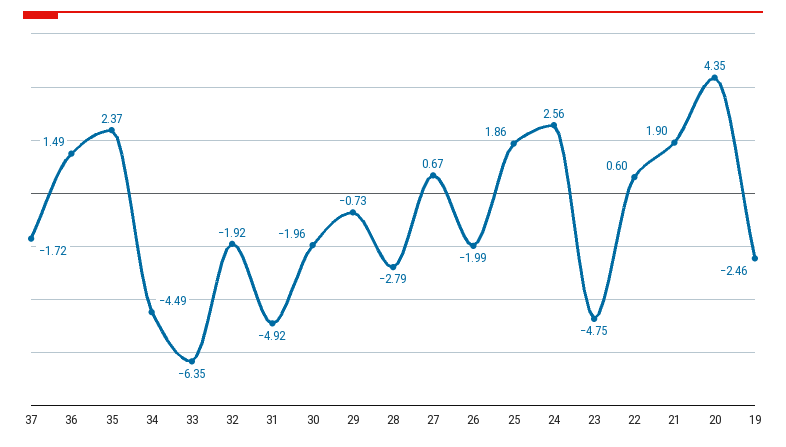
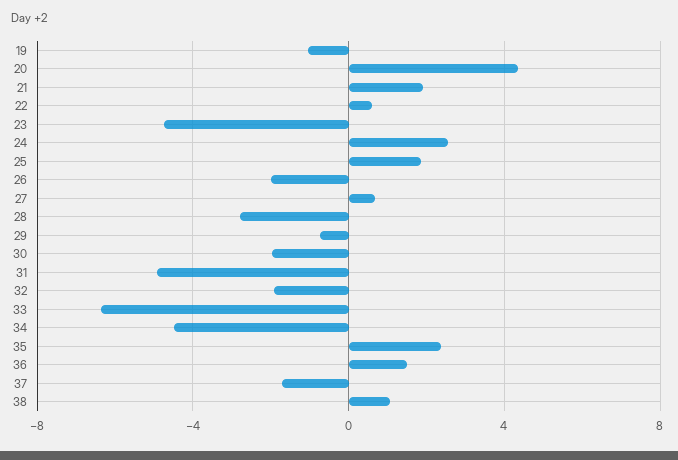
19: -2.46 -> -1
38: none -> 1

